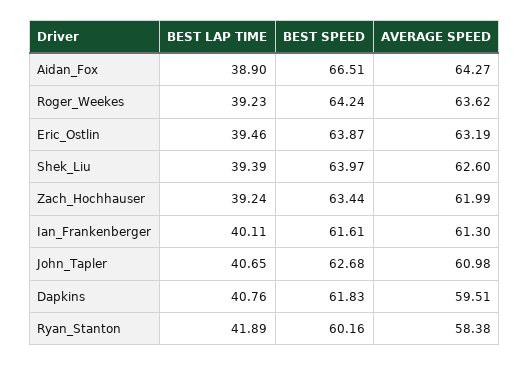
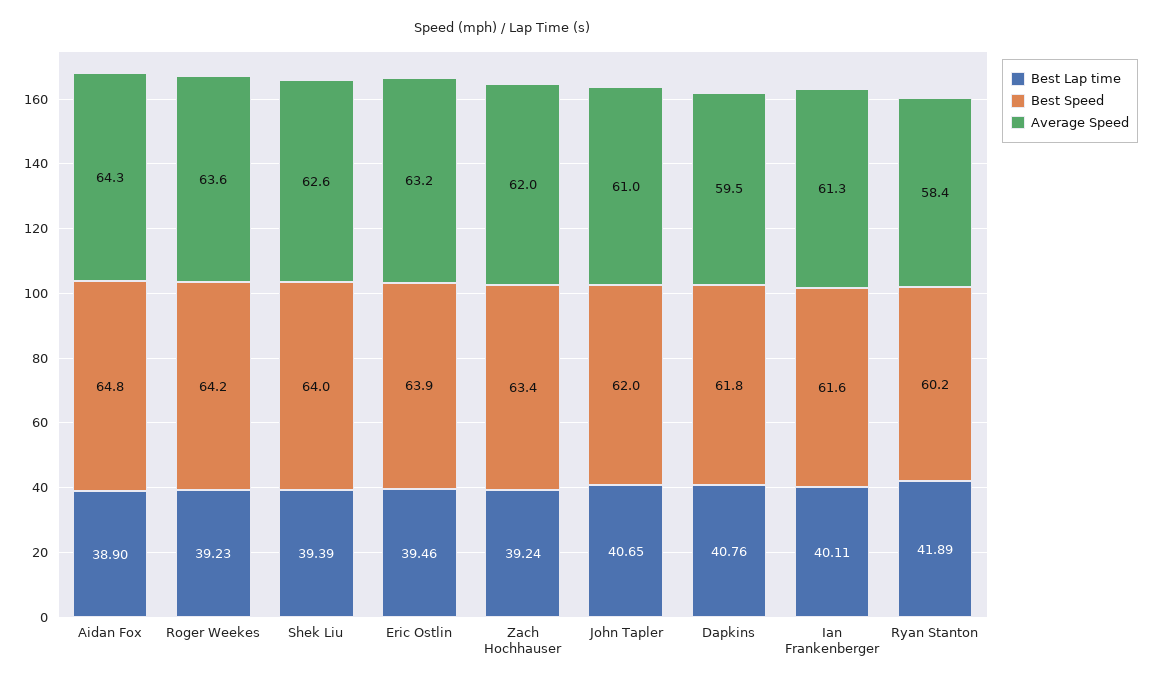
BEST SPEED, Aidan_Fox: 66.51 -> 64.8
BEST SPEED, John_Tapler: 62.68 -> 62

